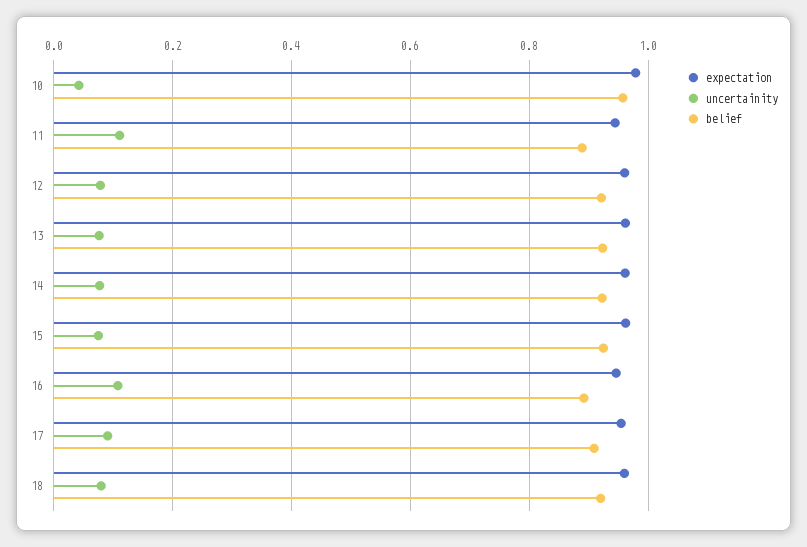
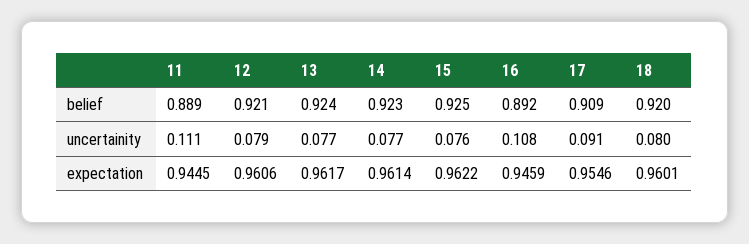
expectation, 10: 0.98 -> none
uncertainity, 10: 0.04 -> none
belief, 10: 0.96 -> none

